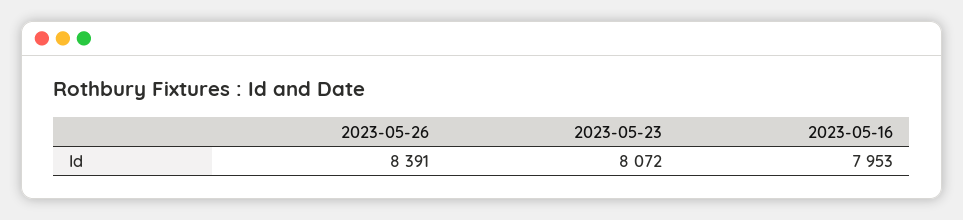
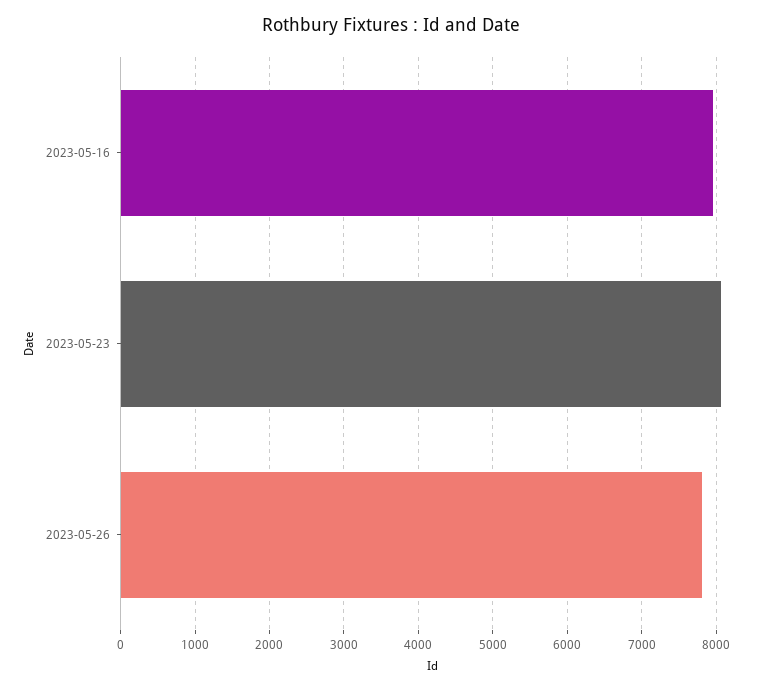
2023-05-26: 8391 -> 7800

